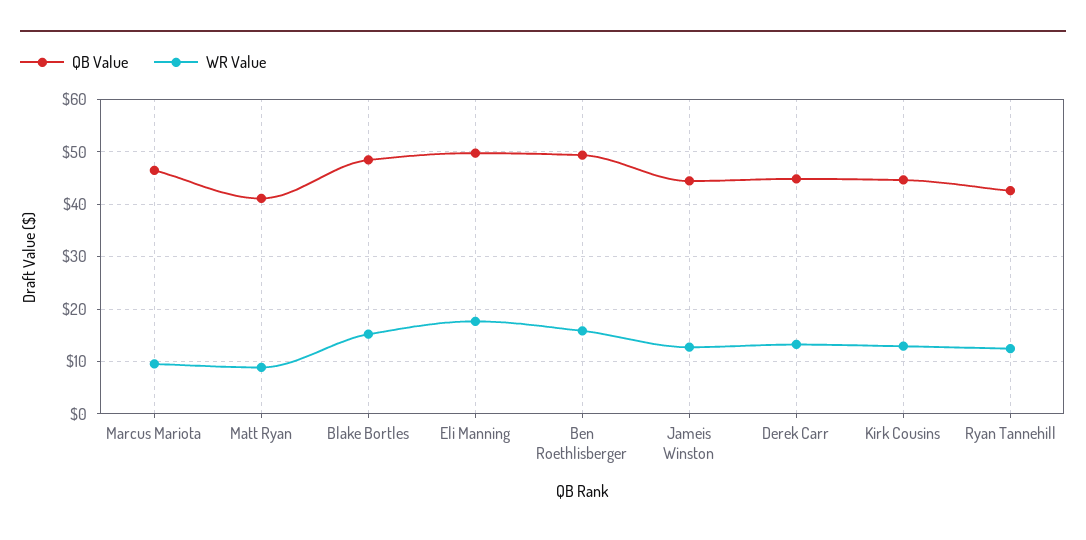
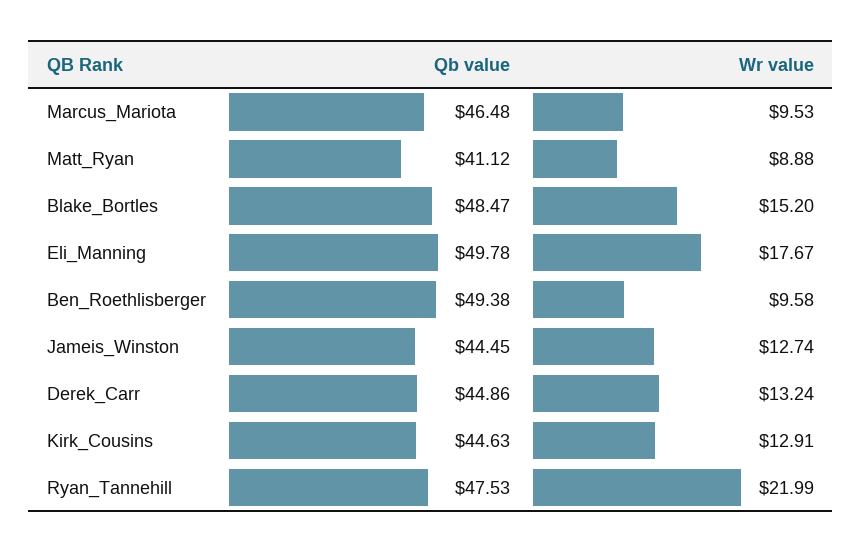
WR Value, Ben Roethlisberger: 16 -> 9.58
QB Value, Ryan Tannehill: 42 -> 47.53
WR Value, Ryan Tannehill: 12 -> 21.99

